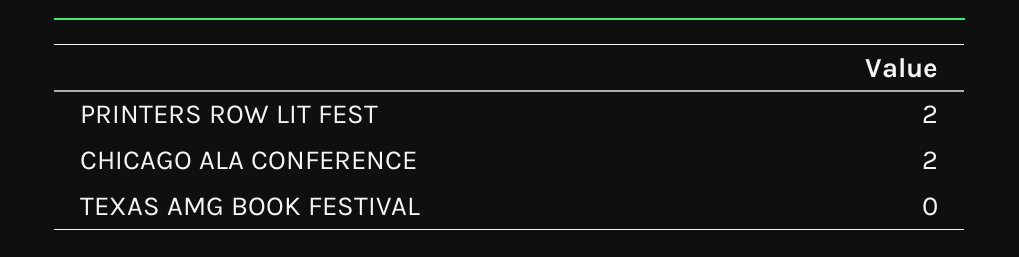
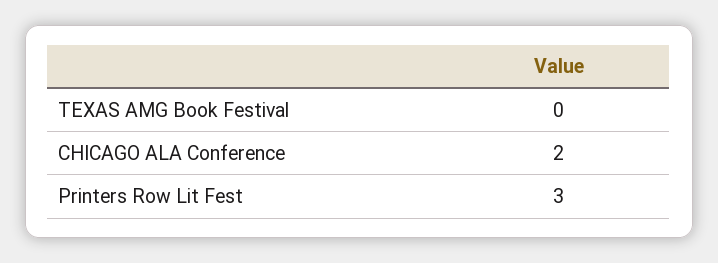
PRINTERS ROW LIT FEST: 2 -> 3

